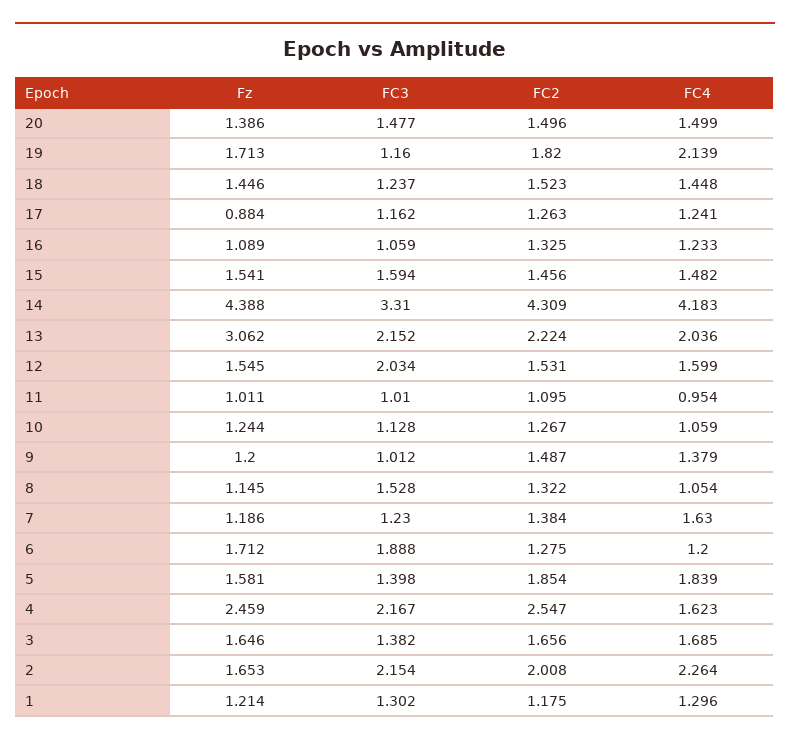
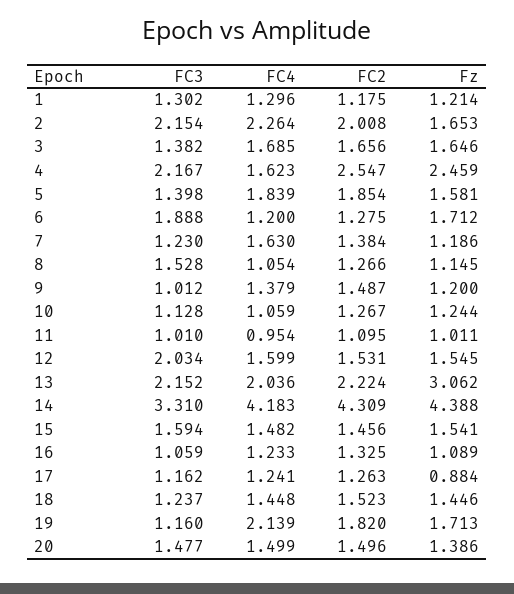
FC2, 8: 1.322 -> 1.266

